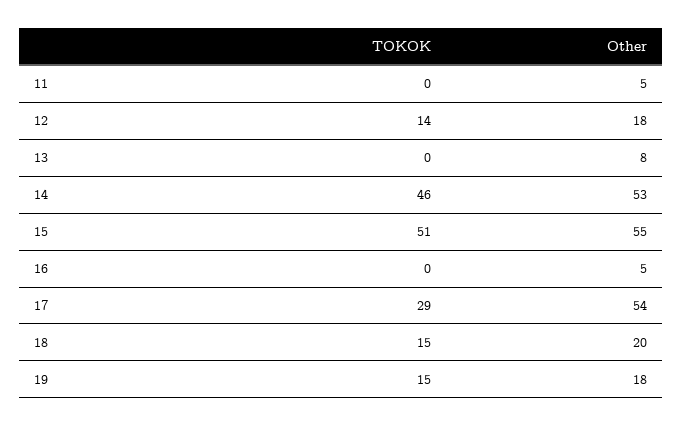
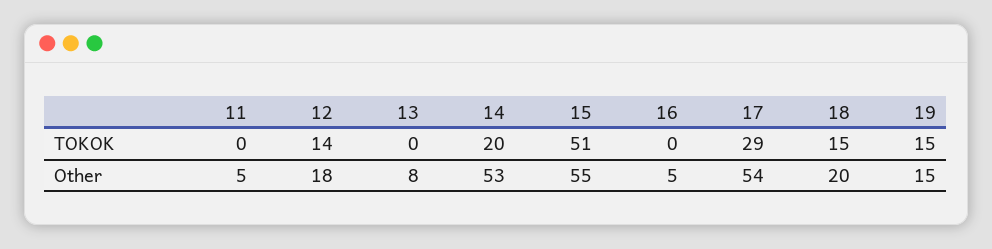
TOKOK, 14: 46 -> 20
Other, 19: 18 -> 15

